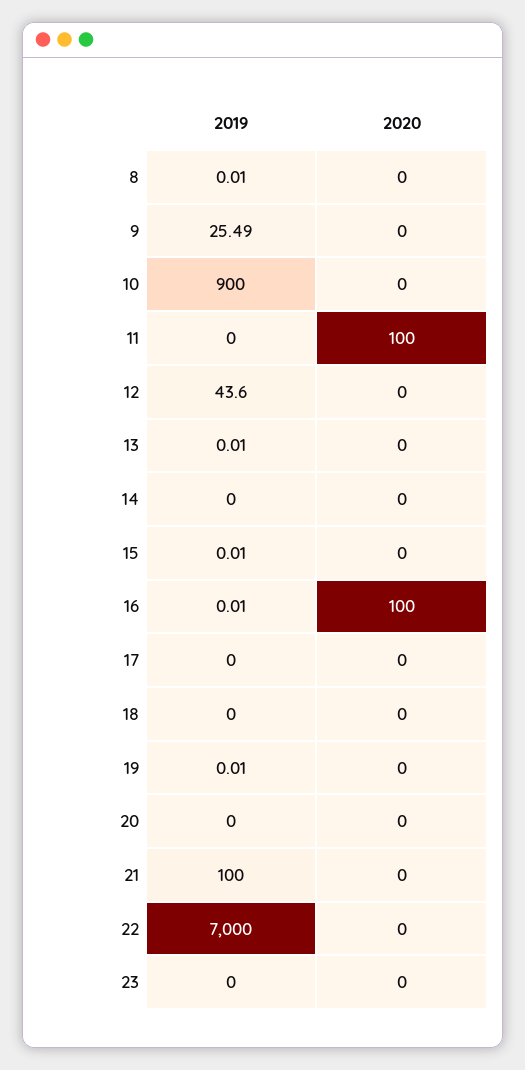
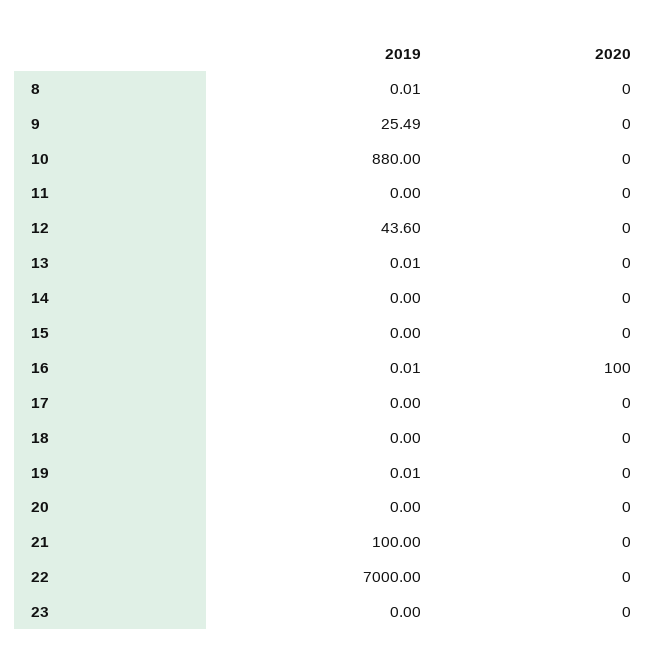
2019, 10: 900 -> 880
2020, 11: 100 -> 0
2019, 15: 0.01 -> 0

